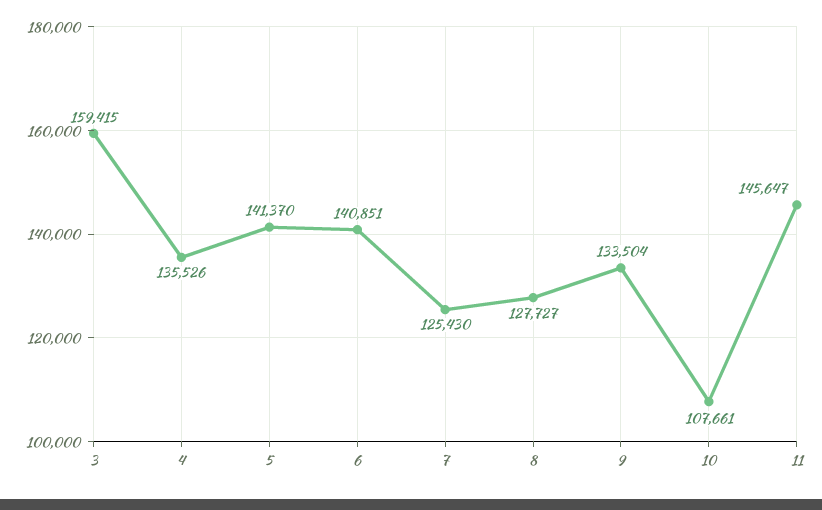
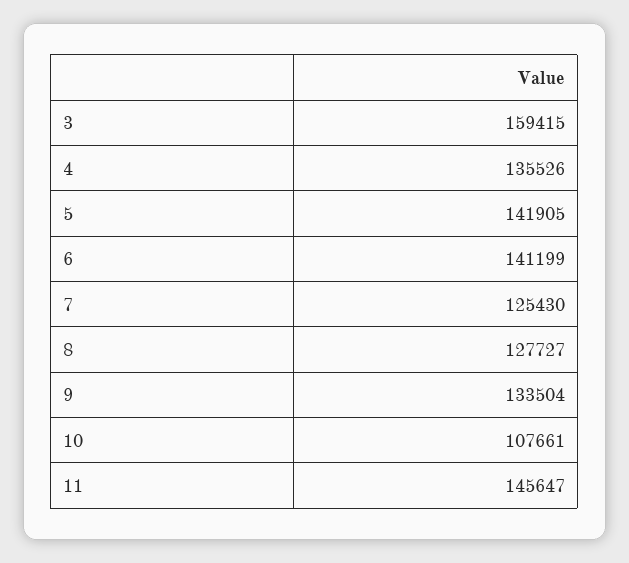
5: 141370 -> 141905
6: 140851 -> 141199

